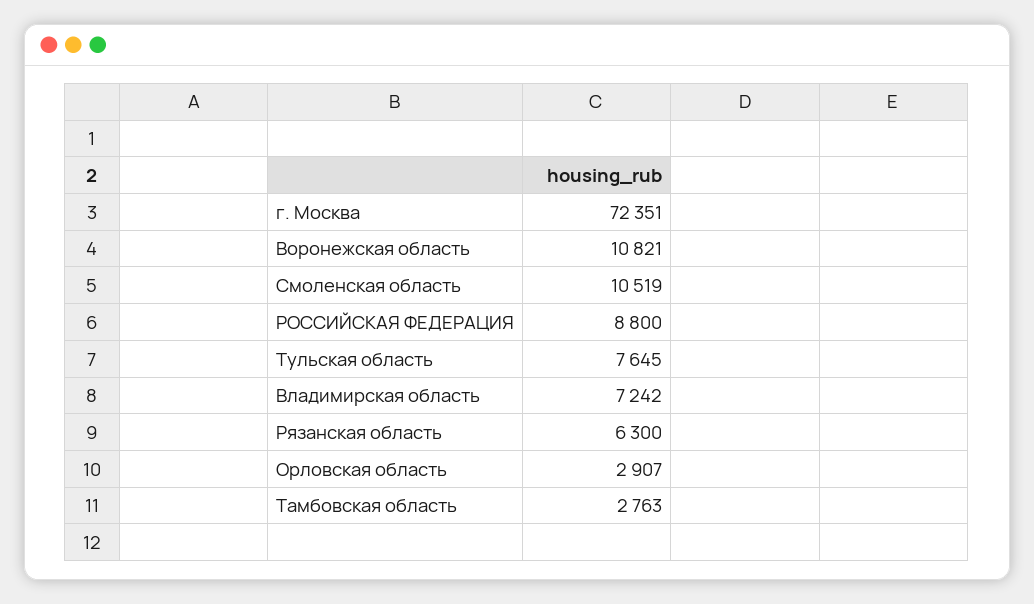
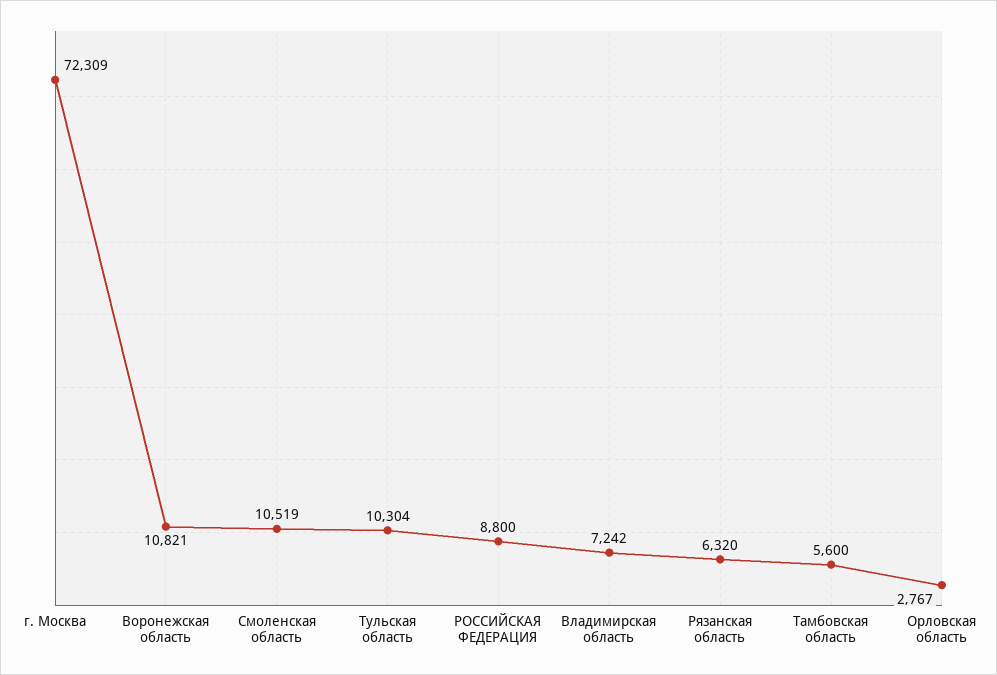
г. Москва: 72351 -> 72309
Тульская область: 7645 -> 10304
Рязанская область: 6300 -> 6320
Орловская область: 2907 -> 2767
Тамбовская область: 2763 -> 5600

